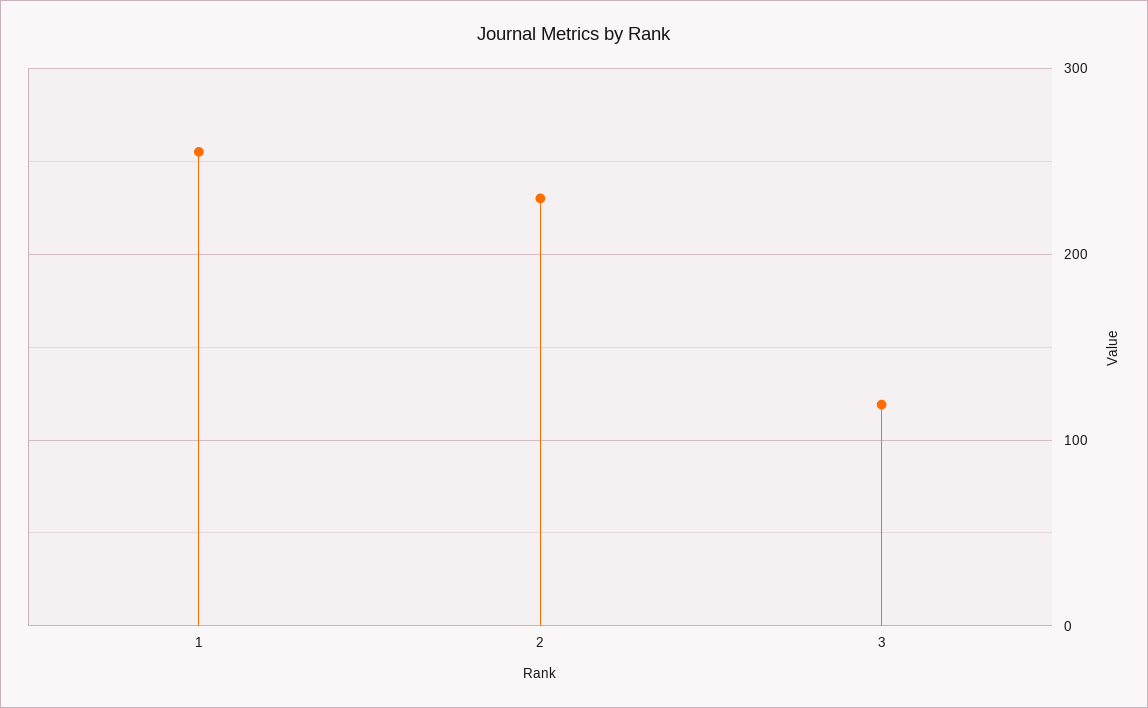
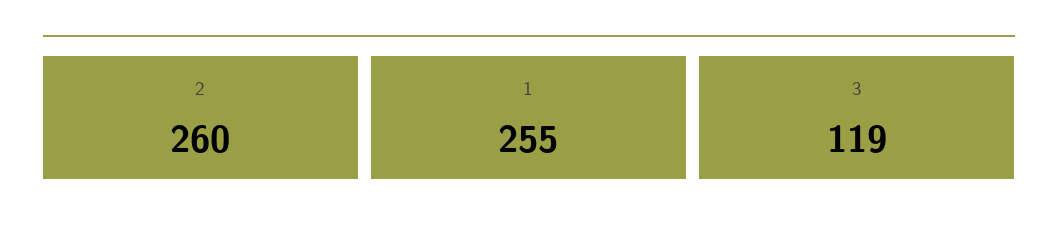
2: 230 -> 260

